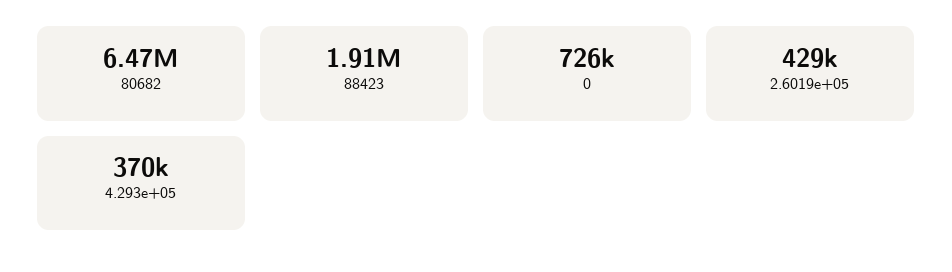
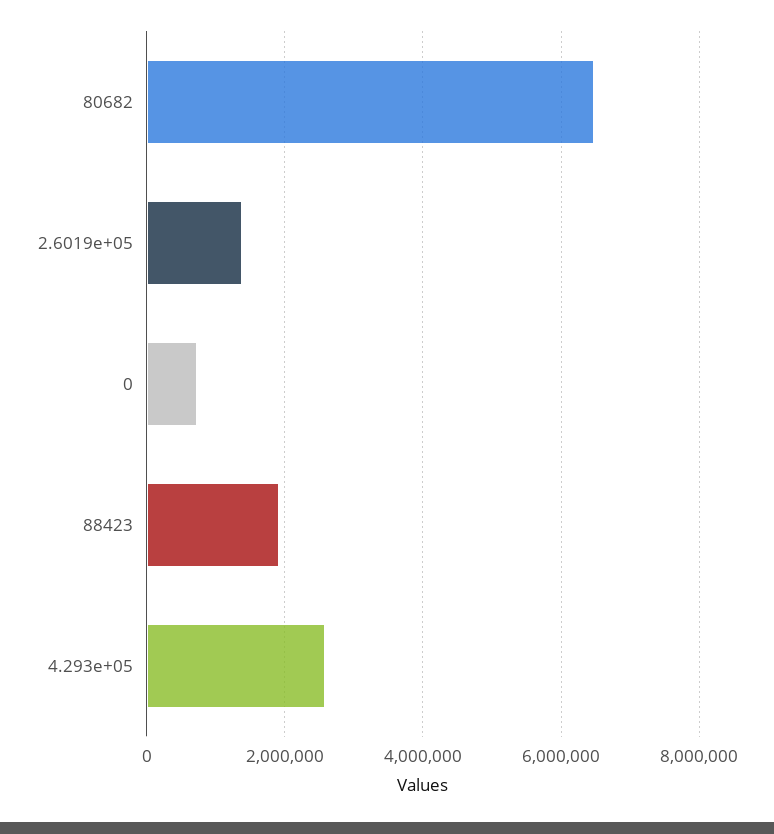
2.6019e+05: 429000 -> 1400000
4.293e+05: 370000 -> 2600000

